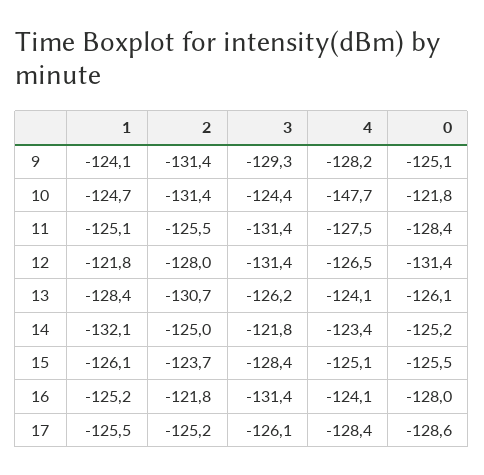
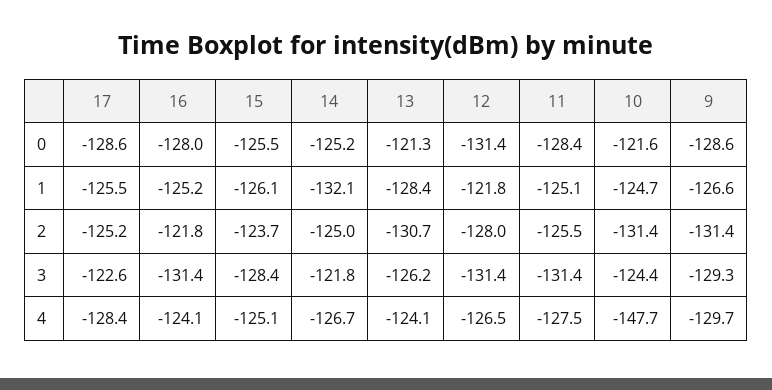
1, 9: -124.1 -> -126.6
4, 9: -128.2 -> -129.7
0, 9: -125.1 -> -128.6
0, 10: -121.8 -> -121.6
0, 13: -126.1 -> -121.3
4, 14: -123.4 -> -126.7
3, 17: -126.1 -> -122.6

